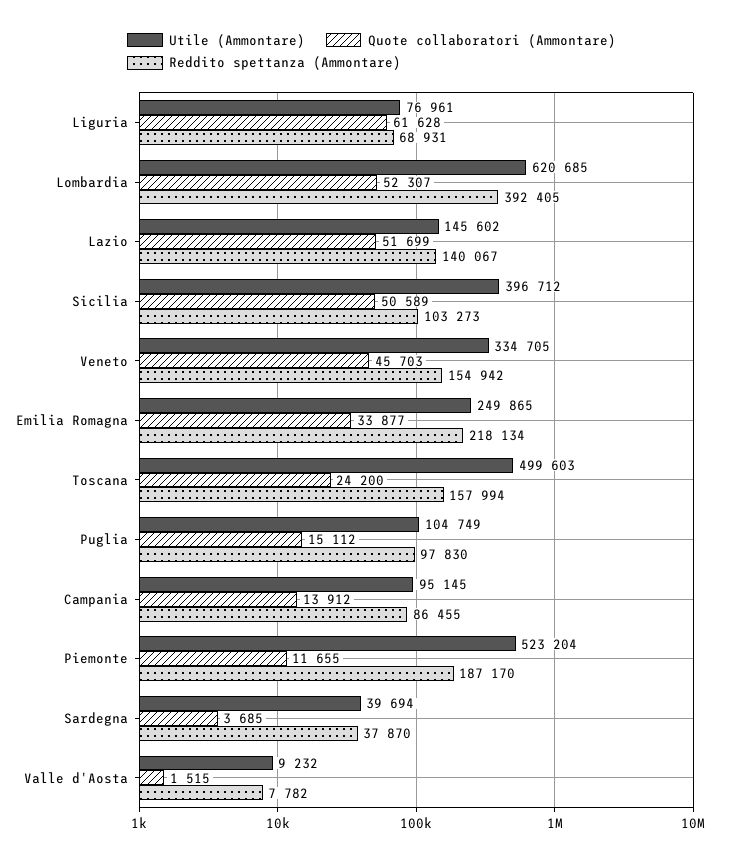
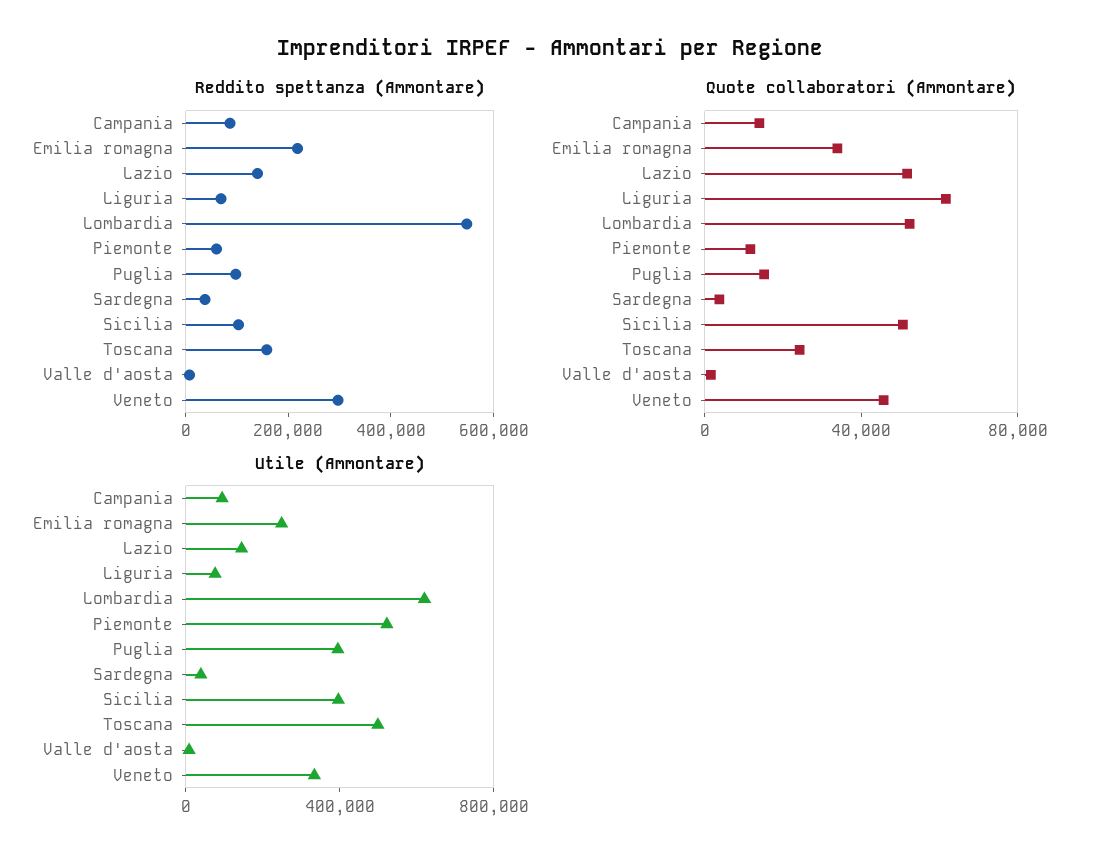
Reddito spettanza (Ammontare), Lombardia: 392405 -> 550000
Reddito spettanza (Ammontare), Veneto: 154942 -> 300000
Utile (Ammontare), Puglia: 104749 -> 400000
Reddito spettanza (Ammontare), Piemonte: 187170 -> 50000

